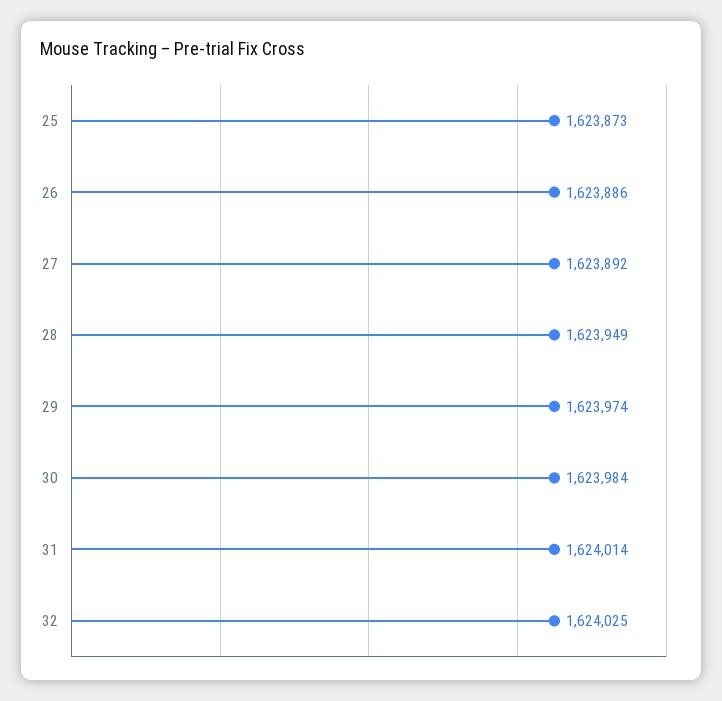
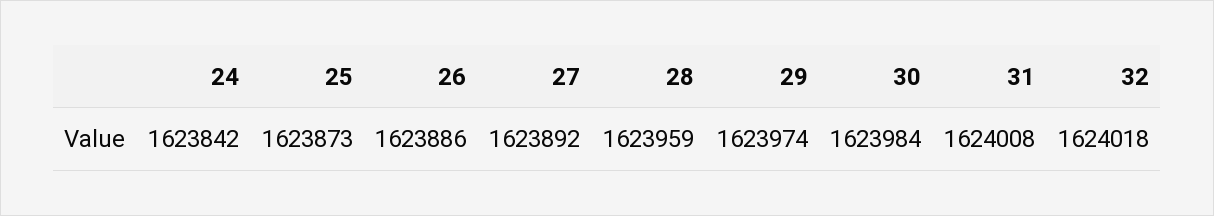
28: 1623949 -> 1623959
31: 1624014 -> 1624008
32: 1624025 -> 1624018
24: none -> 1623842

